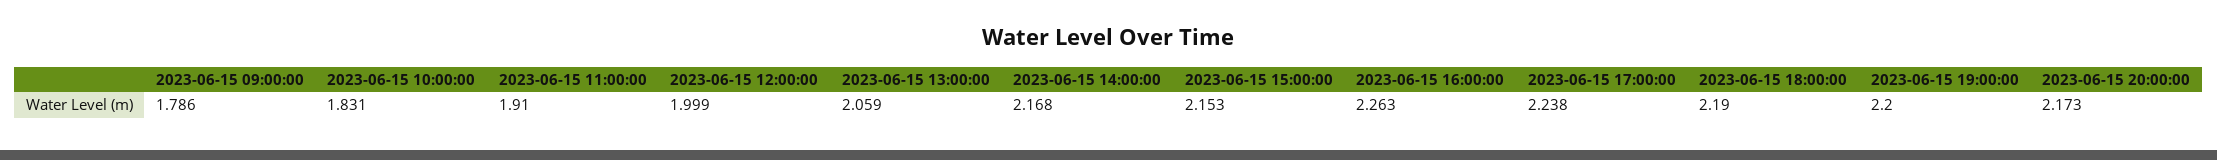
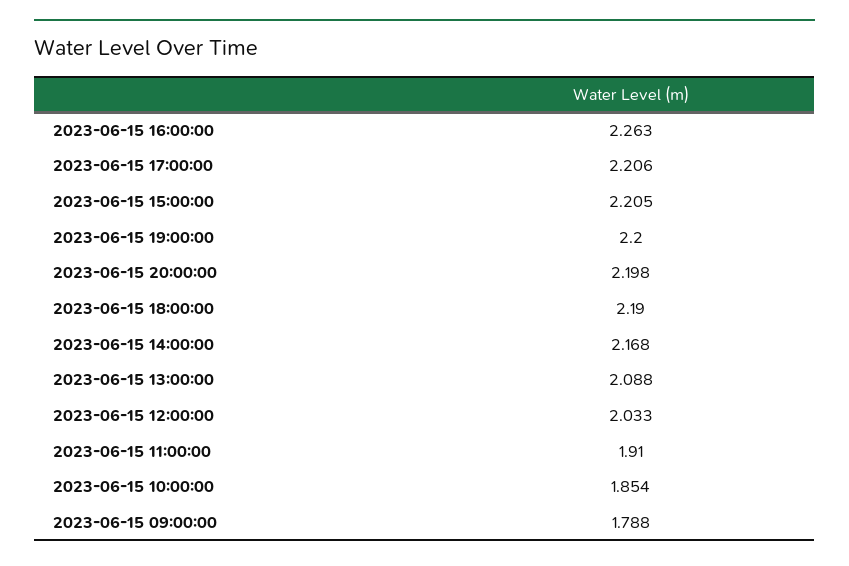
2023-06-15 09:00:00: 1.786 -> 1.788
2023-06-15 10:00:00: 1.831 -> 1.854
2023-06-15 12:00:00: 1.999 -> 2.033
2023-06-15 13:00:00: 2.059 -> 2.088
2023-06-15 15:00:00: 2.153 -> 2.205
2023-06-15 17:00:00: 2.238 -> 2.206
2023-06-15 20:00:00: 2.173 -> 2.198

